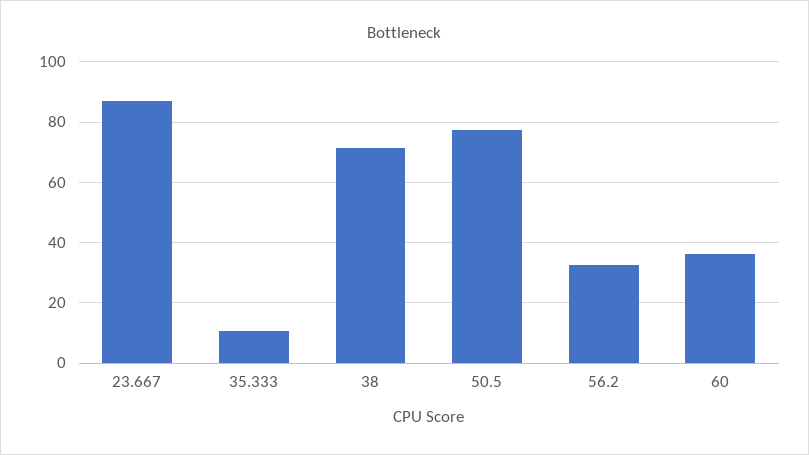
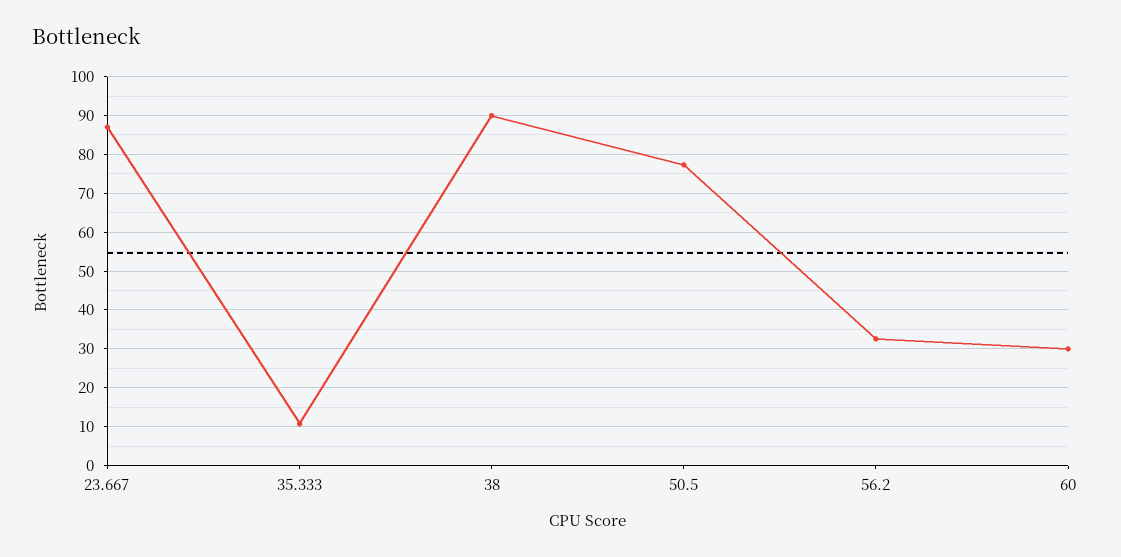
38: 72 -> 90
60: 36 -> 30

